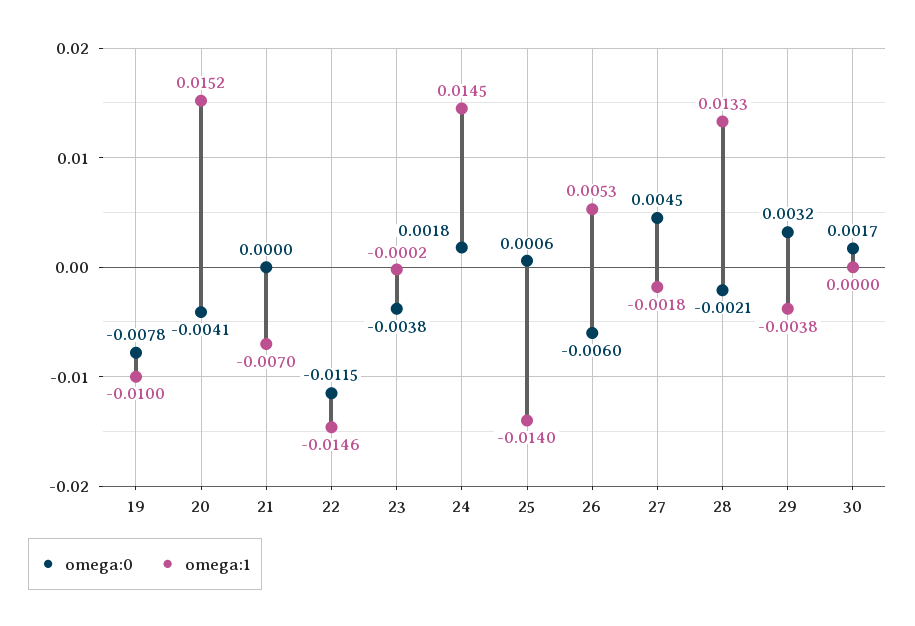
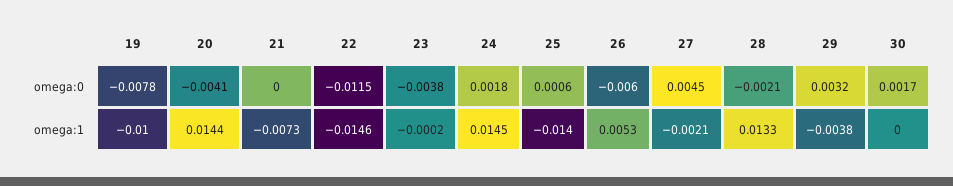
omega:1, 20: 0.0152 -> 0.0144
omega:1, 21: -0.007 -> -0.0073
omega:1, 27: -0.0018 -> -0.0021

